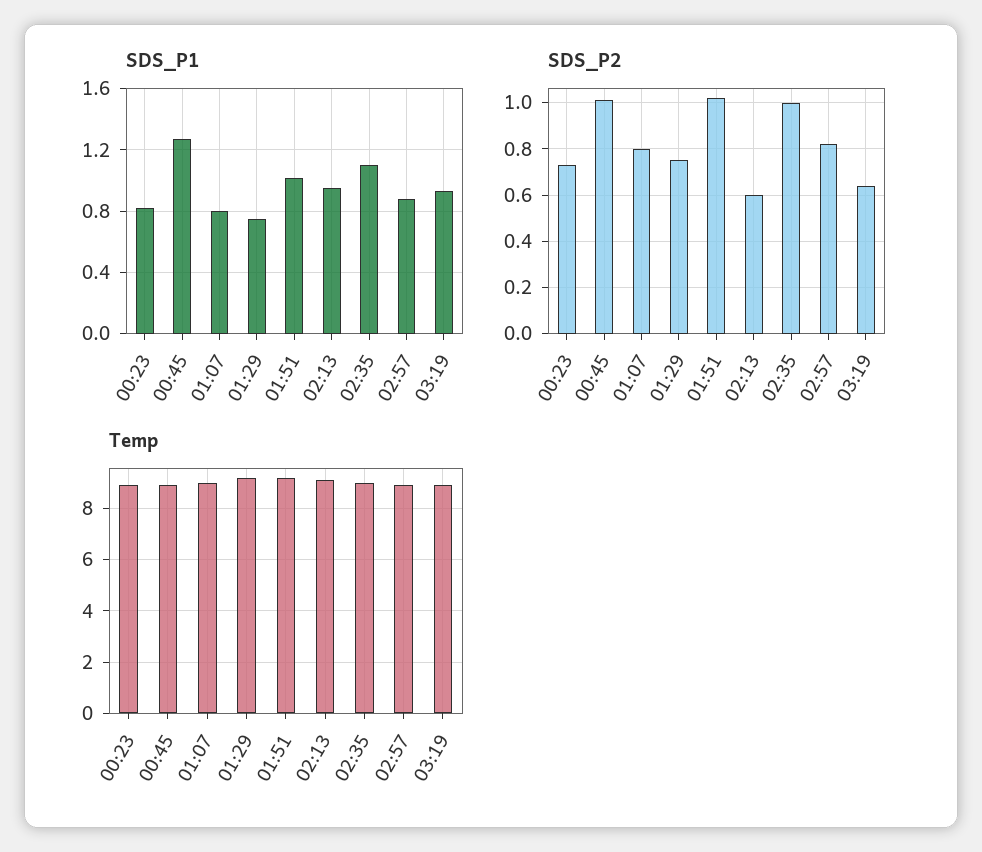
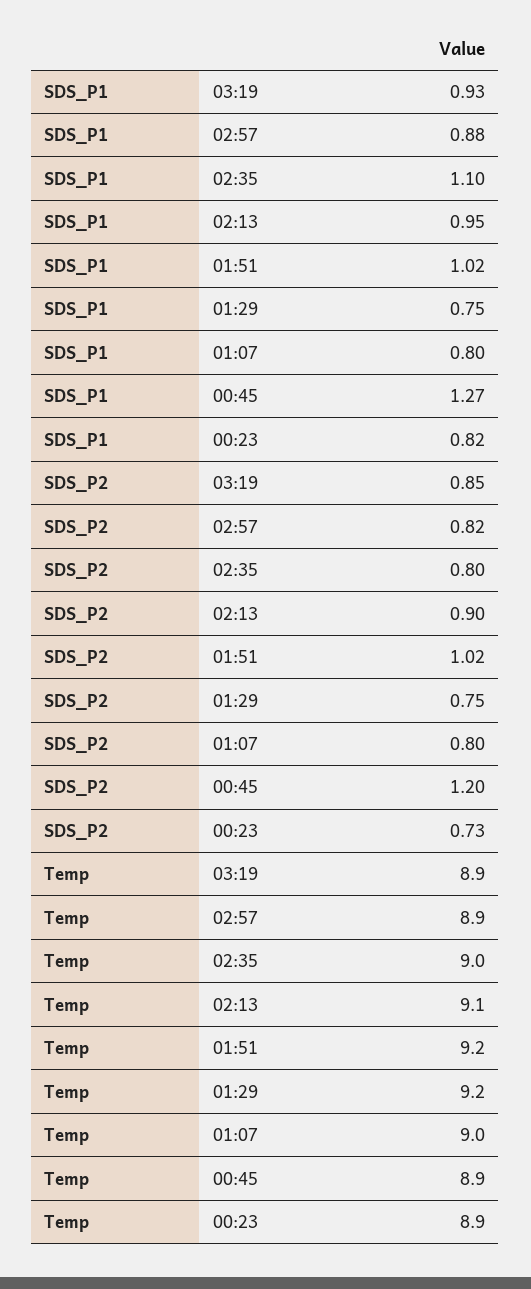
SDS_P2, 00:45: 1 -> 1.2
SDS_P2, 02:13: 0.6 -> 0.9
SDS_P2, 02:35: 1 -> 0.8
SDS_P2, 03:19: 0.65 -> 0.85

